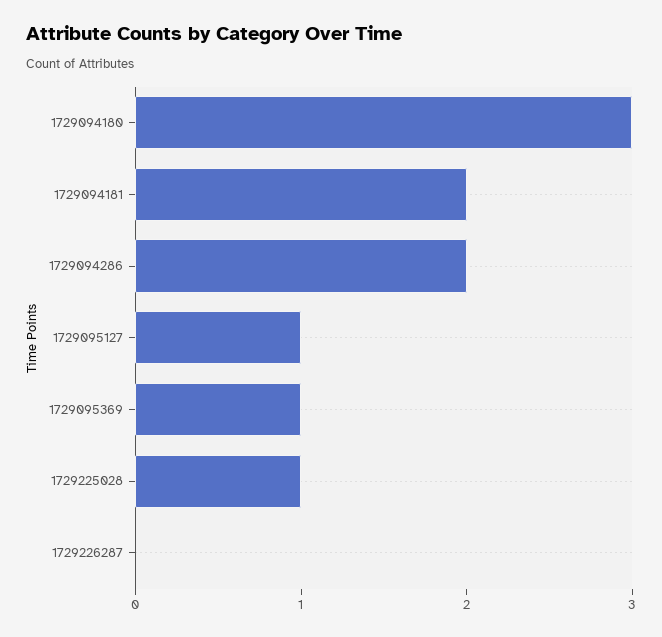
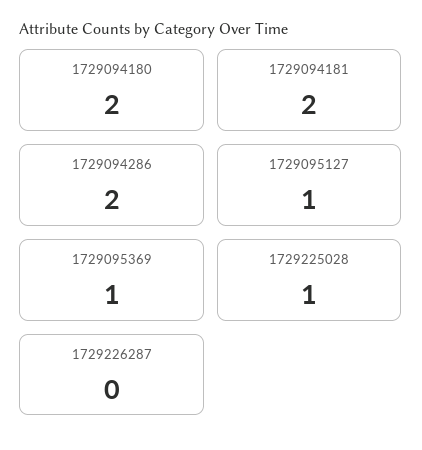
1729094180: 3 -> 2

